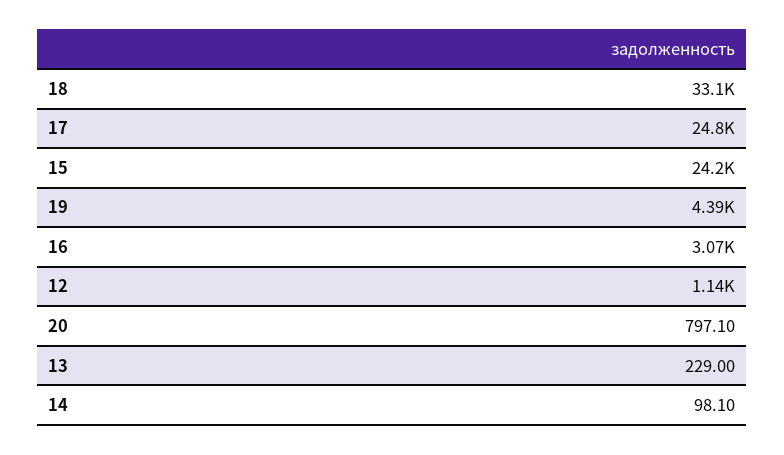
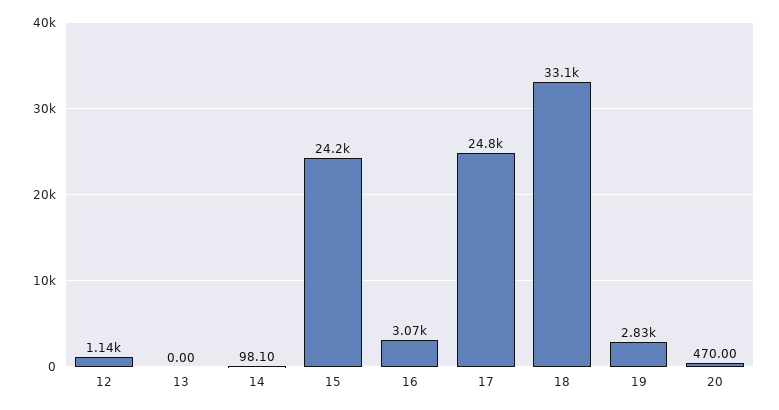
19: 4390 -> 2830
20: 797.1 -> 470
13: 229 -> 0

